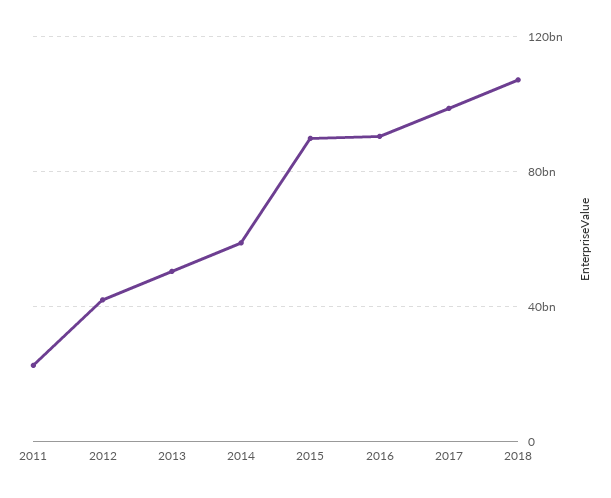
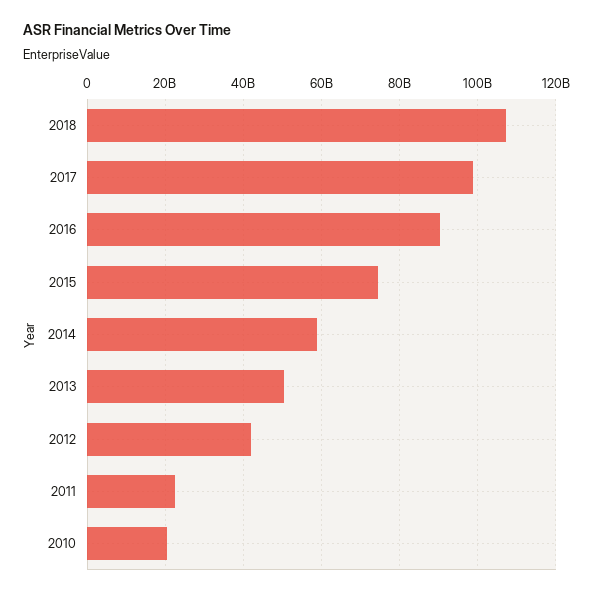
2015: 90000000000 -> 74000000000
2010: none -> 20000000000

